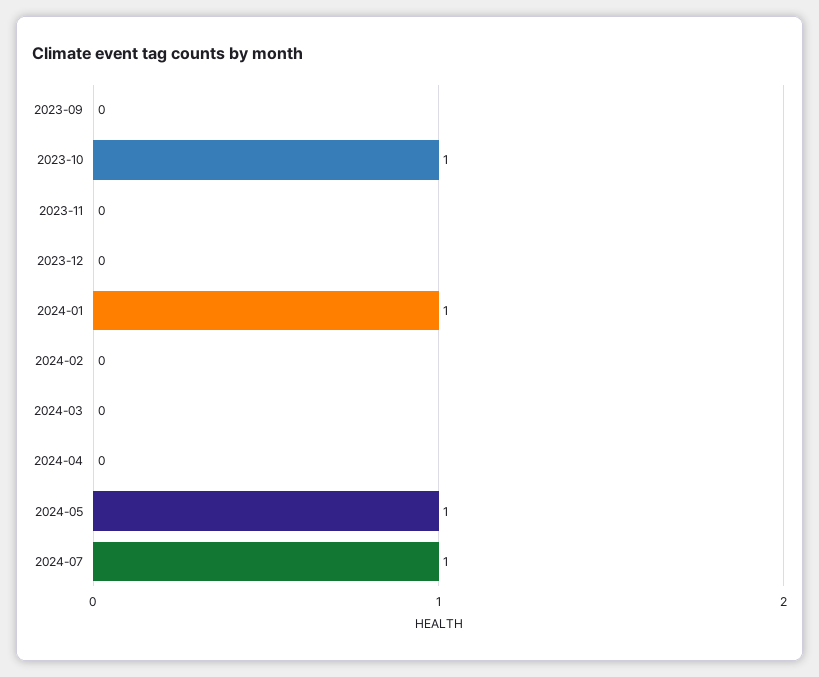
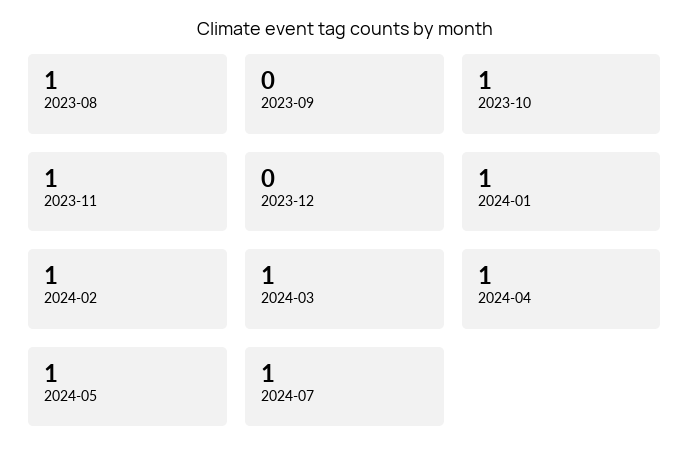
2023-11: 0 -> 1
2024-02: 0 -> 1
2024-03: 0 -> 1
2024-04: 0 -> 1
2023-08: none -> 1

